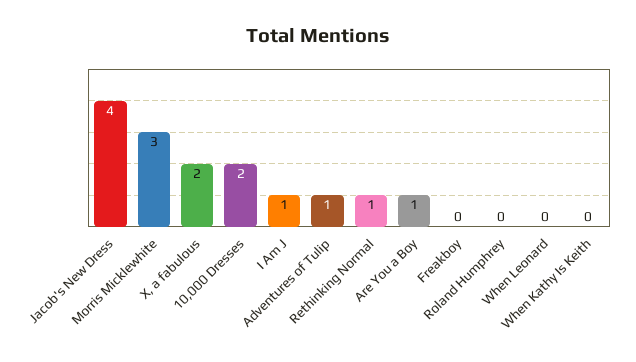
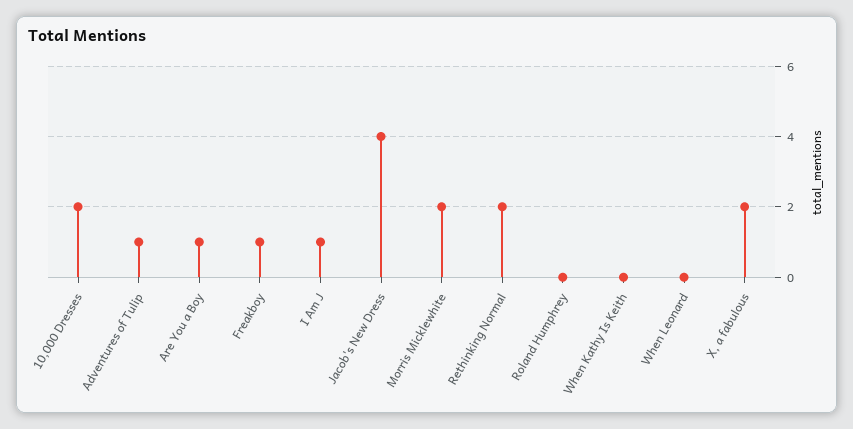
Morris Micklewhite: 3 -> 2
Rethinking Normal: 1 -> 2
Freakboy: 0 -> 1

